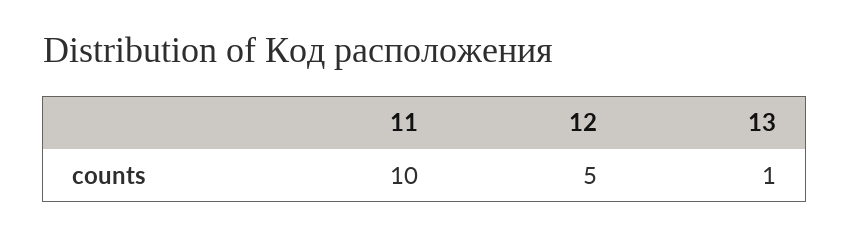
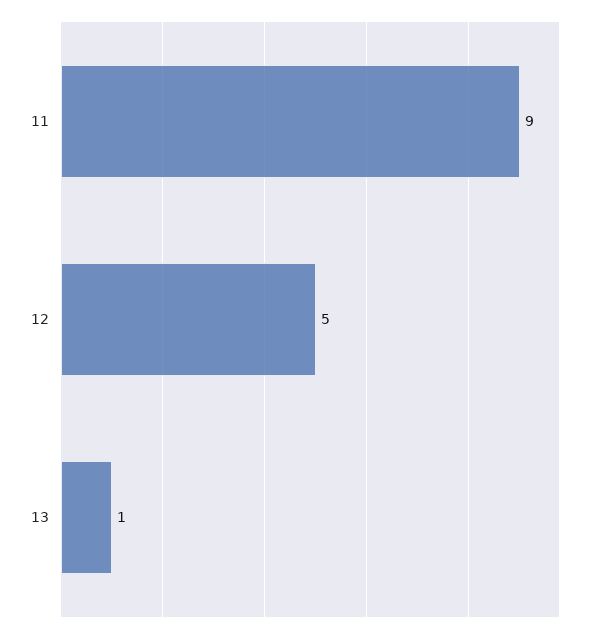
11: 10 -> 9

